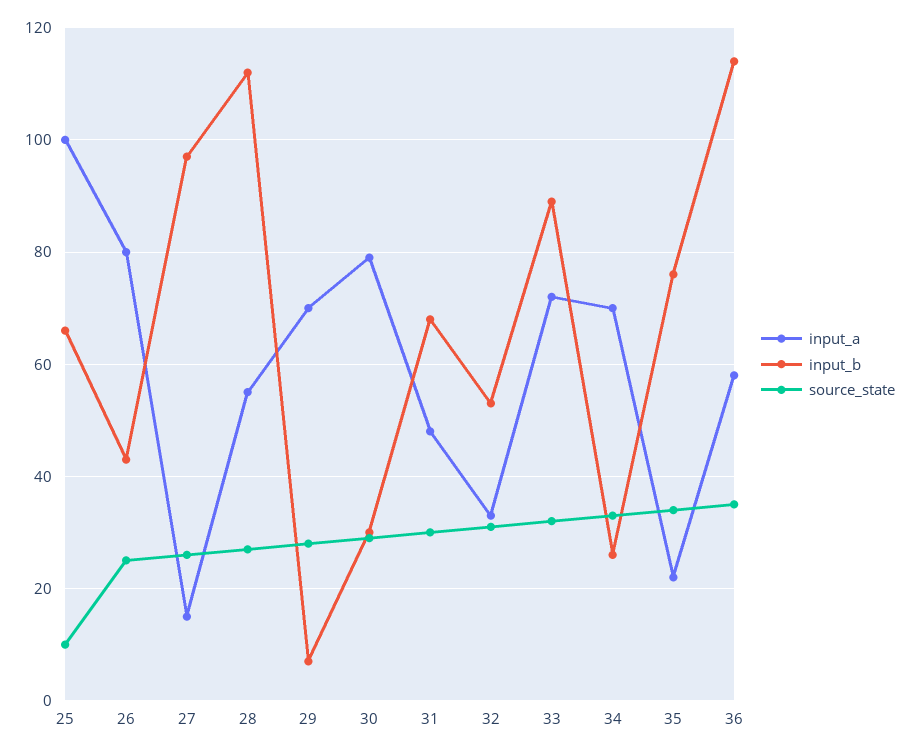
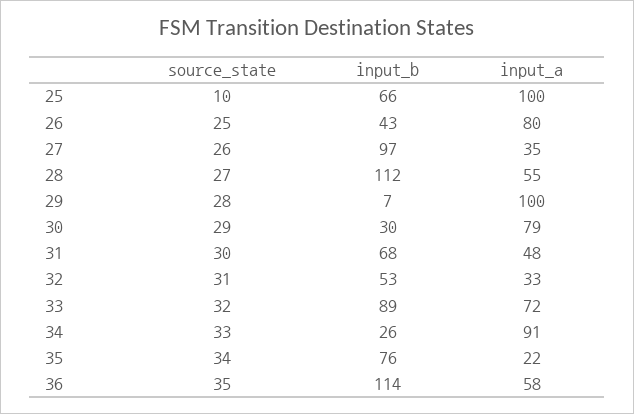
input_a, 27: 15 -> 35
input_a, 29: 70 -> 100
input_a, 34: 70 -> 91

